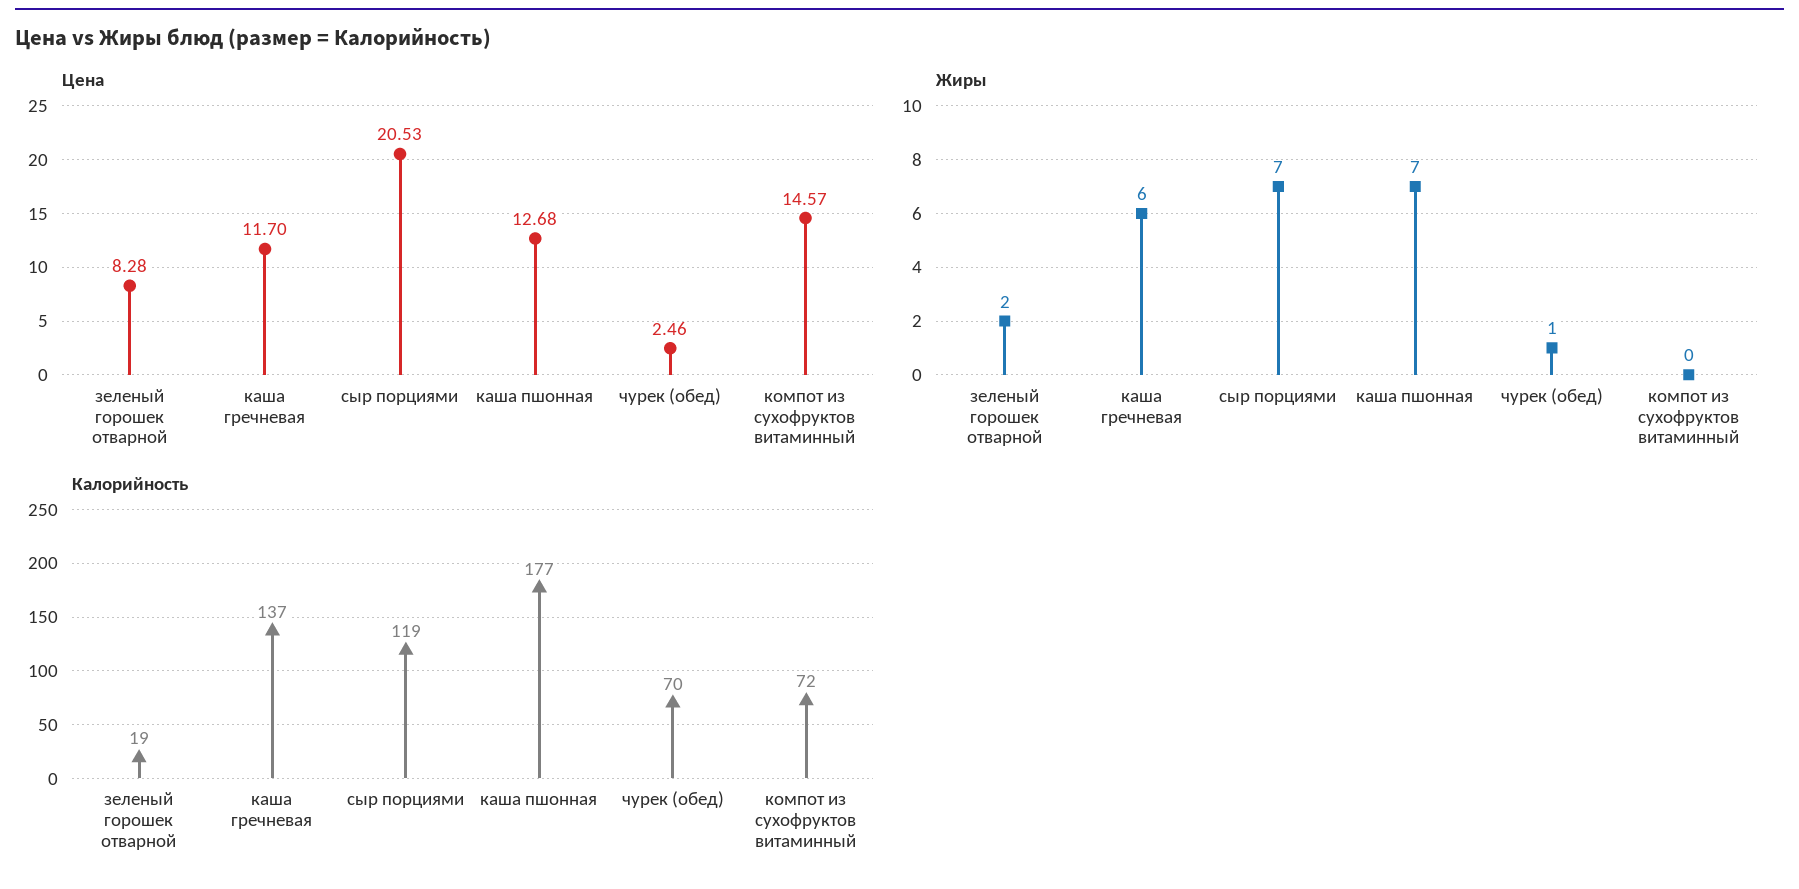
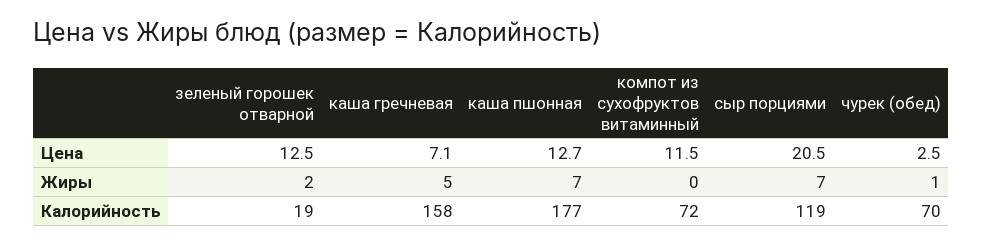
Цена, зеленый горошек отварной: 8.28 -> 12.5
Цена, каша гречневая: 11.7 -> 7.1
Цена, компот из сухофруктов витаминный: 14.57 -> 11.5
Жиры, каша гречневая: 6 -> 5
Калорийность, каша гречневая: 137 -> 158

